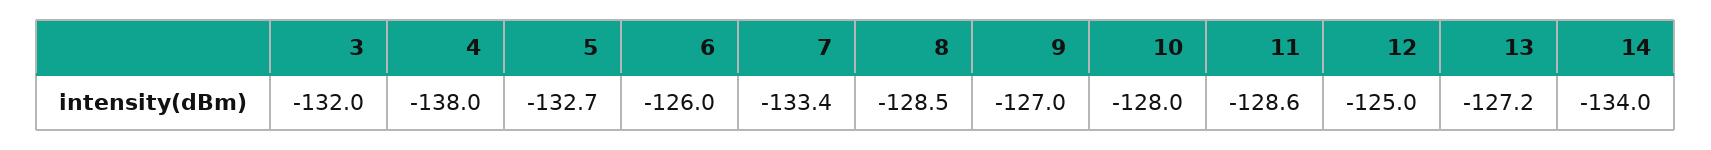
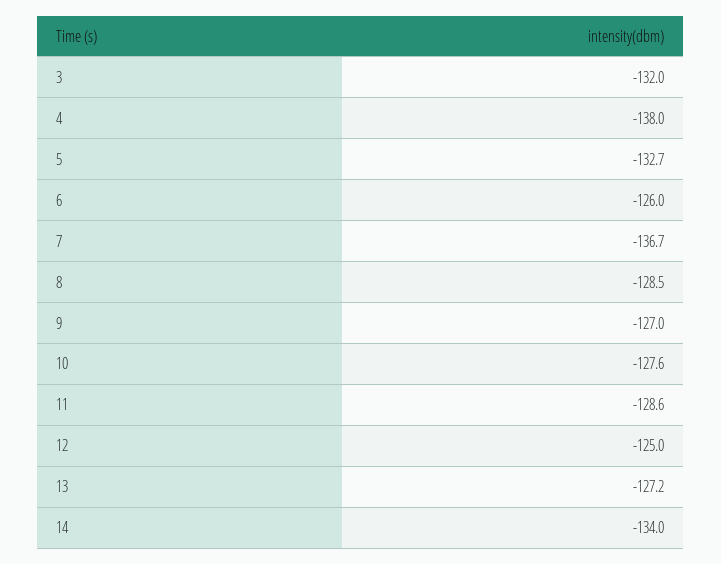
7: -133.4 -> -136.7
10: -128 -> -127.6

